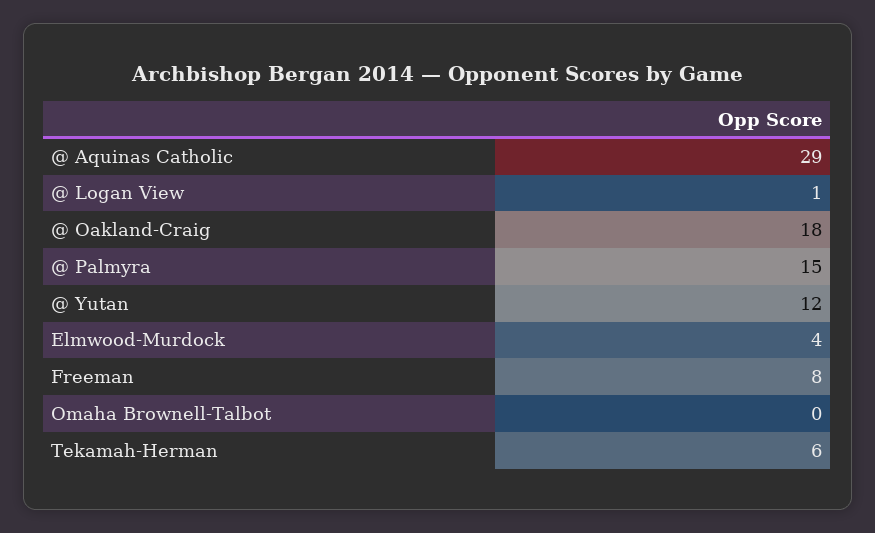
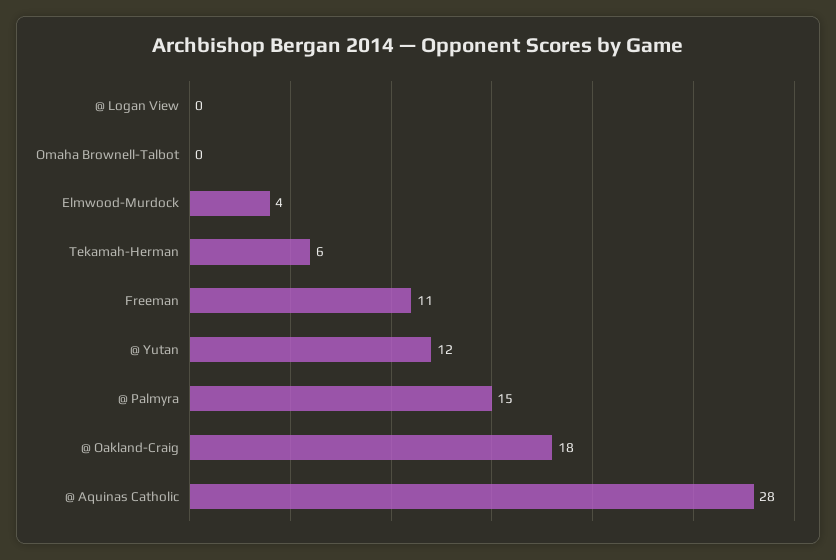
@ Aquinas Catholic: 29 -> 28
@ Logan View: 1 -> 0
Freeman: 8 -> 11

